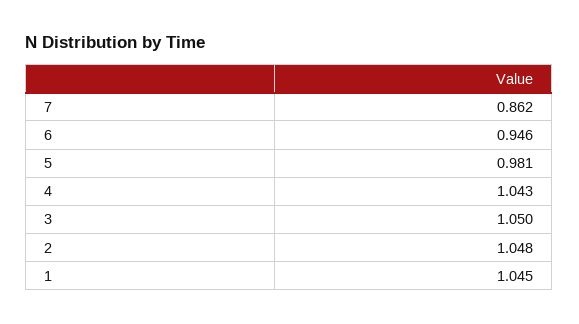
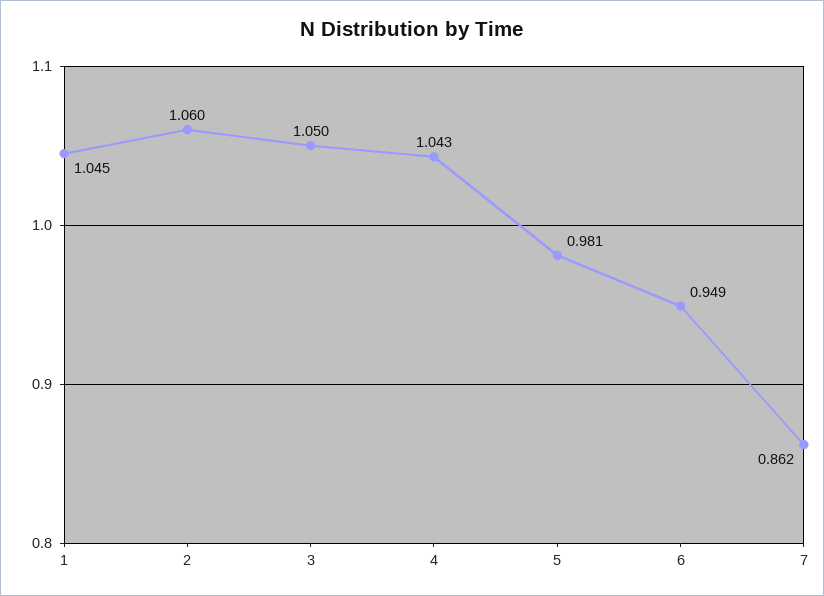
6: 0.946 -> 0.949
2: 1.048 -> 1.06

